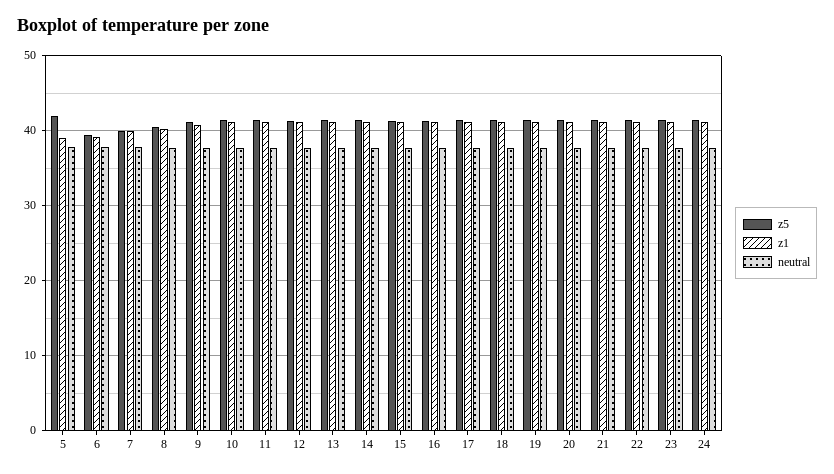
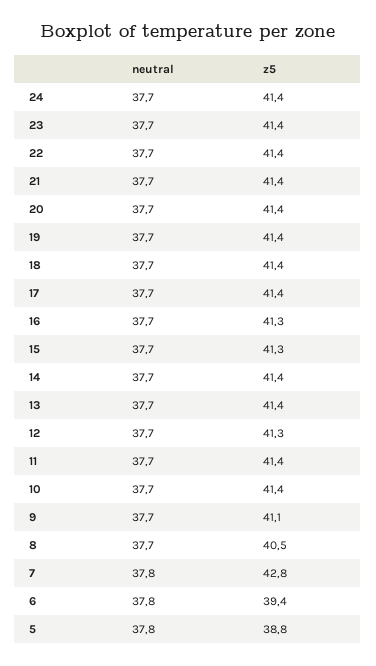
z5, 5: 42 -> 38.8
z1, 5: 39 -> none
z1, 6: 39 -> none
z5, 7: 40 -> 42.8
z1, 7: 40 -> none
z1, 8: 40 -> none
z1, 9: 41 -> none
z1, 10: 41 -> none
z1, 11: 41 -> none
z1, 12: 41 -> none
z1, 13: 41 -> none
z1, 14: 41 -> none
z1, 15: 41 -> none
z1, 16: 41 -> none
z1, 17: 41 -> none
z1, 18: 41 -> none
z1, 19: 41 -> none
z1, 20: 41 -> none
z1, 21: 41 -> none
z1, 22: 41 -> none
z1, 23: 41 -> none
z1, 24: 41 -> none

